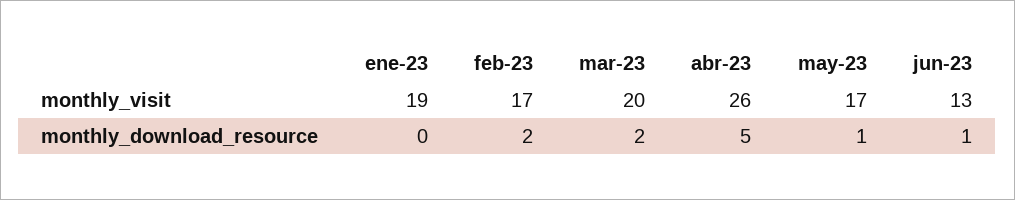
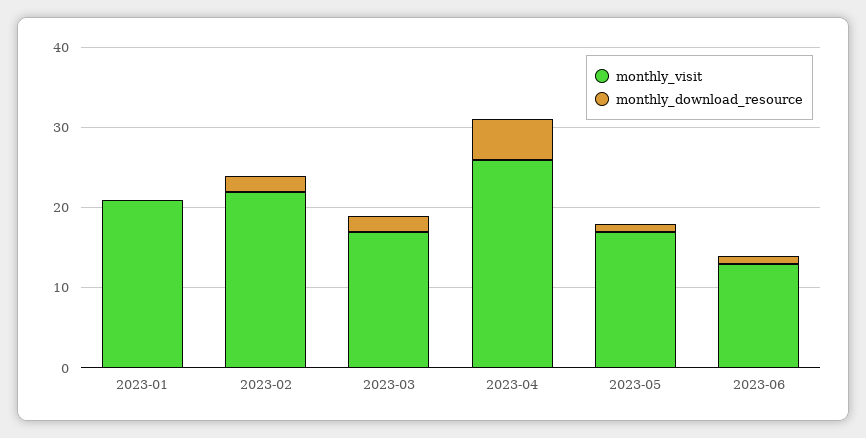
monthly_visit, ene-23: 19 -> 21
monthly_visit, feb-23: 17 -> 22
monthly_visit, mar-23: 20 -> 17

